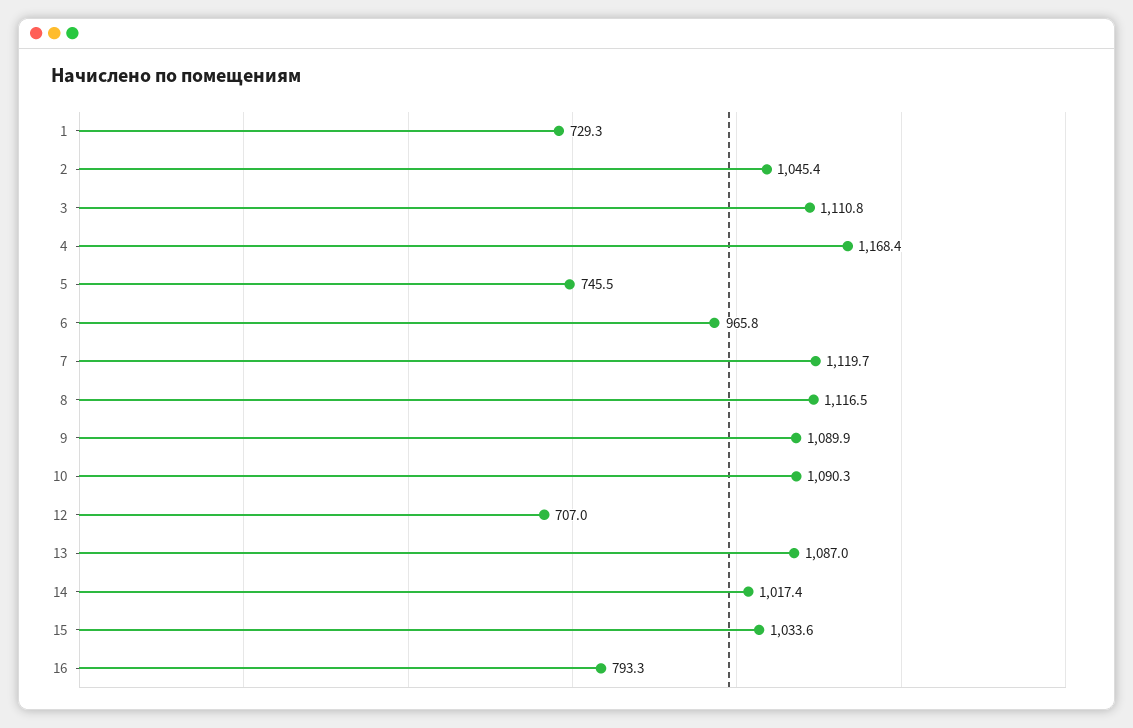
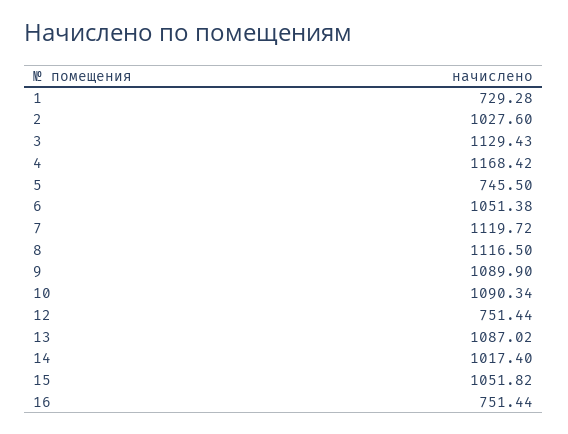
2: 1045.4 -> 1027.6
3: 1110.8 -> 1129.43
6: 965.8 -> 1051.38
12: 707 -> 751.44
15: 1033.6 -> 1051.82
16: 793.3 -> 751.44

